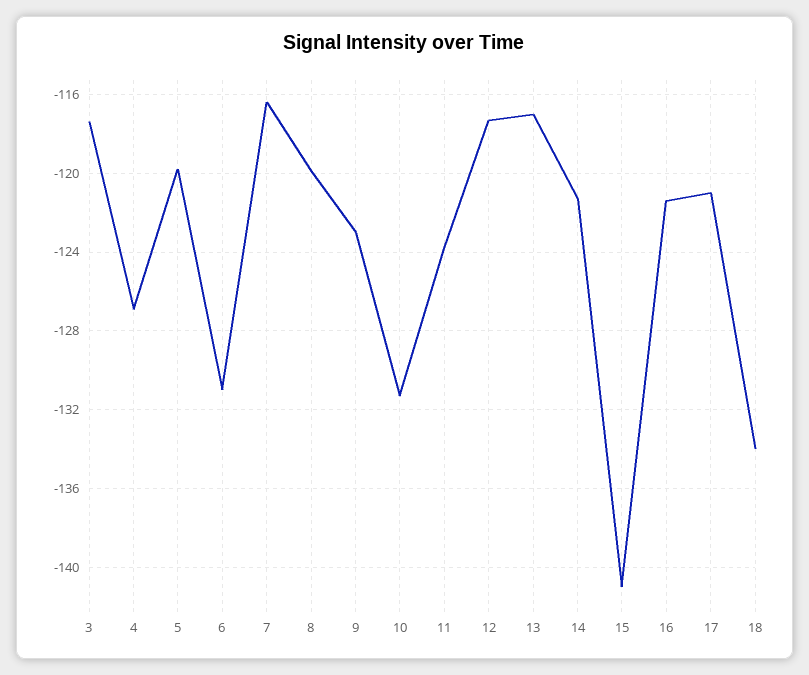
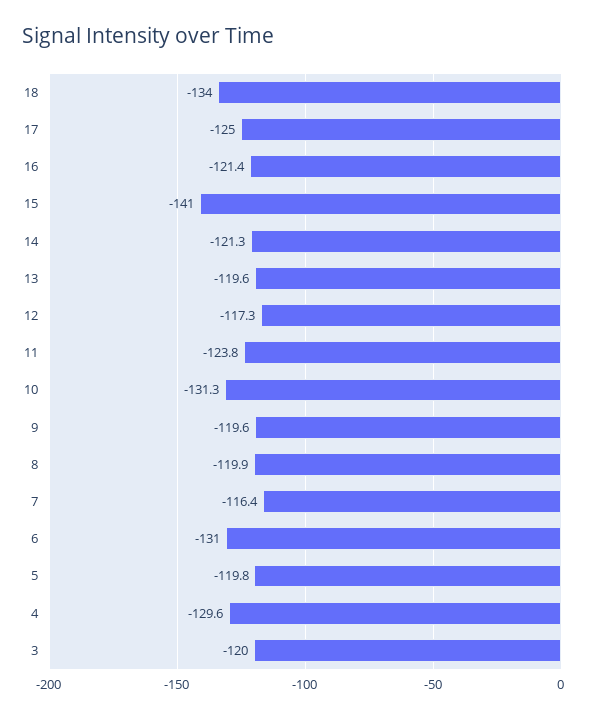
3: -117.5 -> -120
4: -127 -> -129.6
9: -123 -> -119.6
13: -117 -> -119.6
17: -121 -> -125

